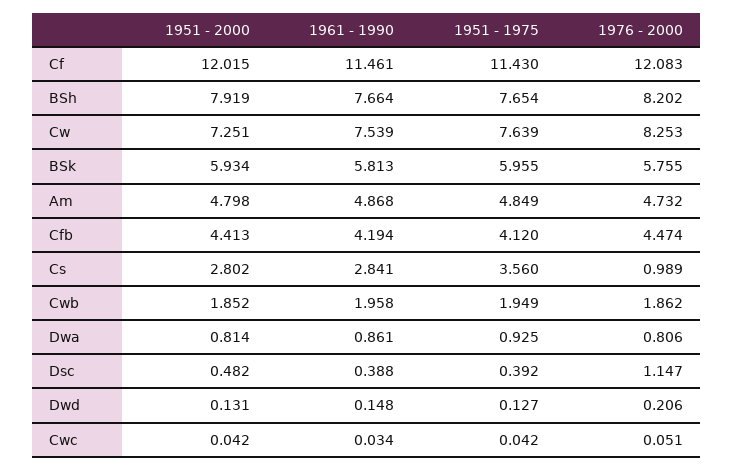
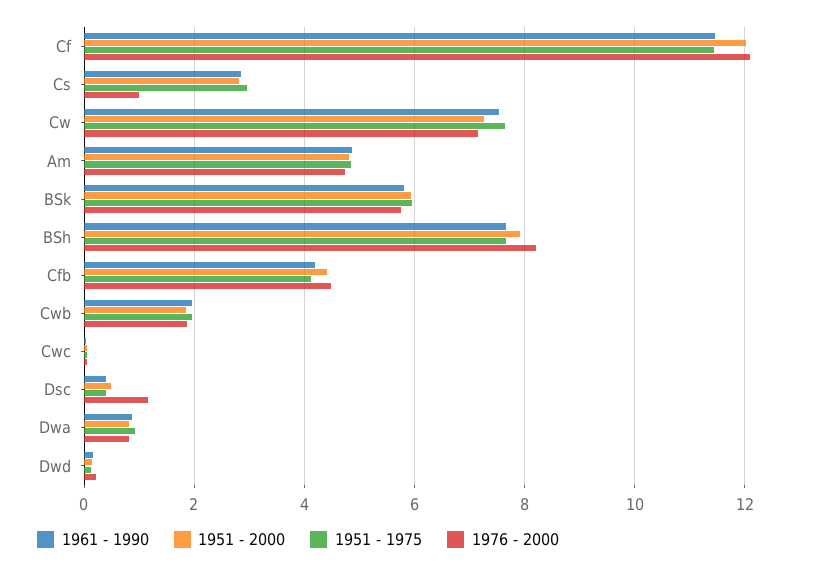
1976 - 2000, Cw: 8.253 -> 7.2
1951 - 1975, Cs: 3.56 -> 3

